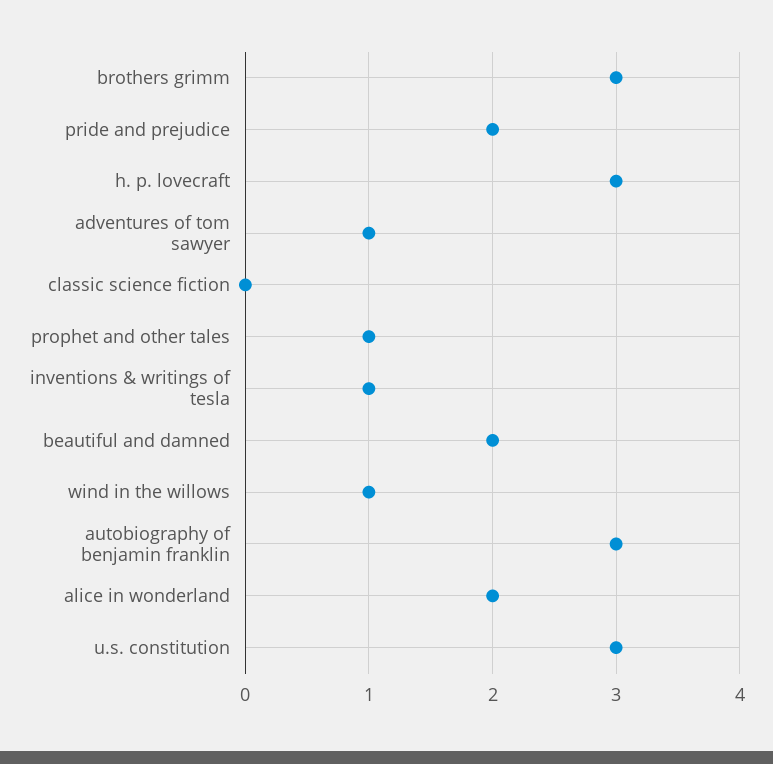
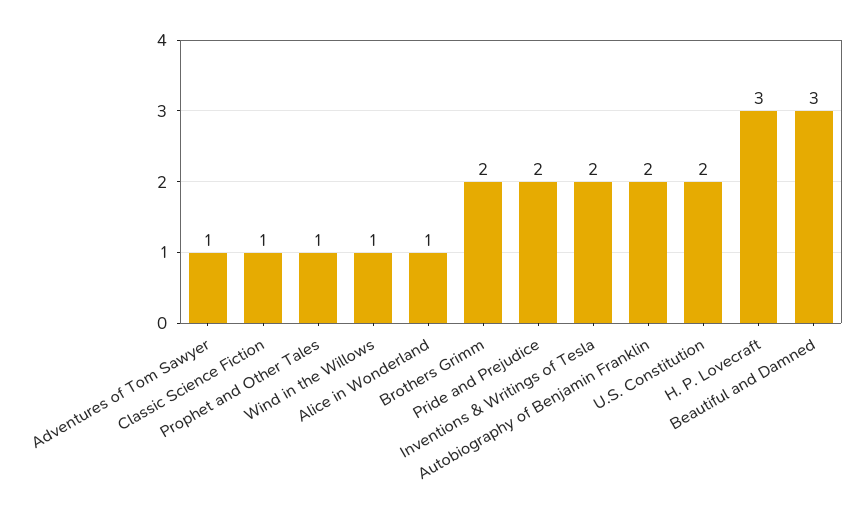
brothers grimm: 3 -> 2
classic science fiction: 0 -> 1
inventions & writings of tesla: 1 -> 2
beautiful and damned: 2 -> 3
autobiography of benjamin franklin: 3 -> 2
alice in wonderland: 2 -> 1
u.s. constitution: 3 -> 2

